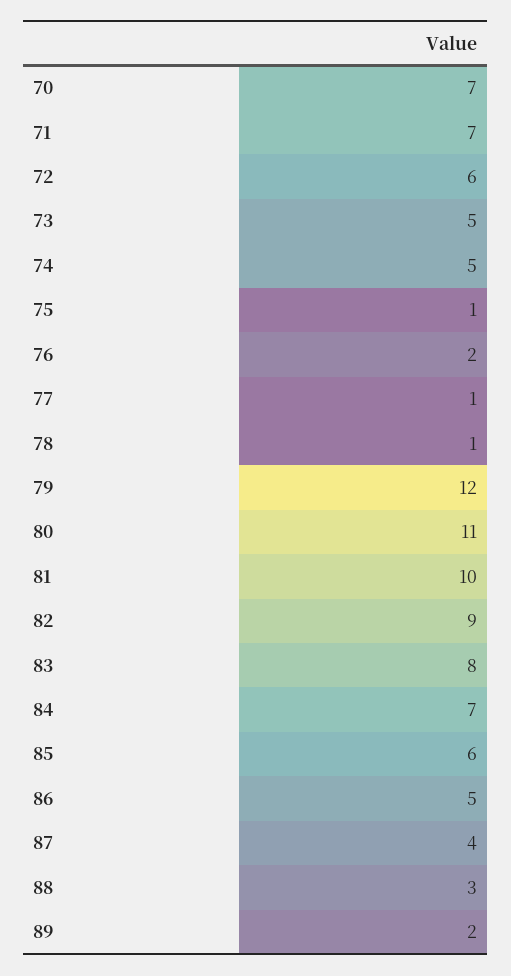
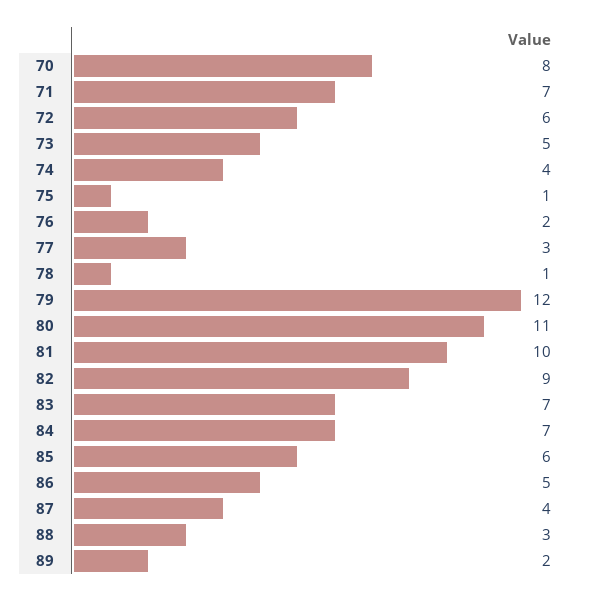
70: 7 -> 8
74: 5 -> 4
77: 1 -> 3
83: 8 -> 7

